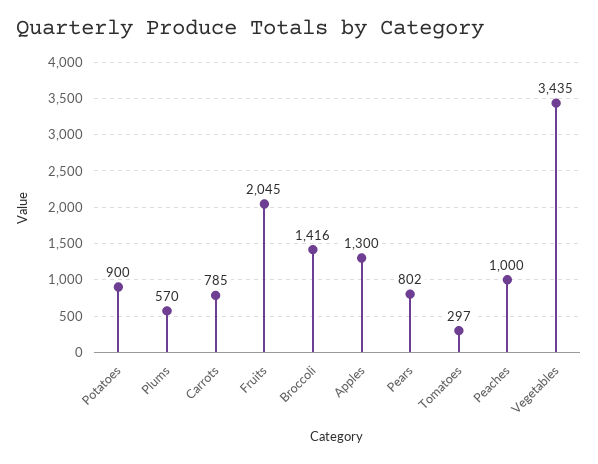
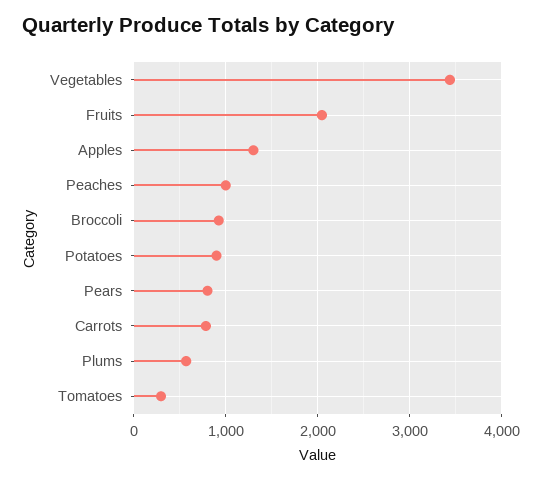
Broccoli: 1416 -> 900

